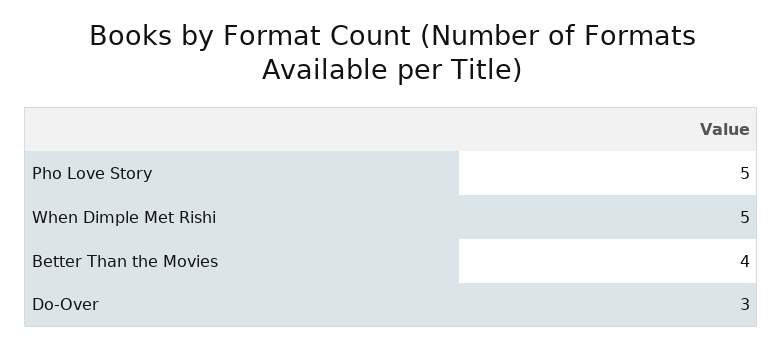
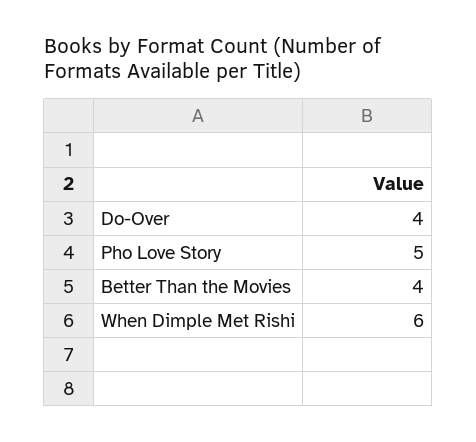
When Dimple Met Rishi: 5 -> 6
Do-Over: 3 -> 4

